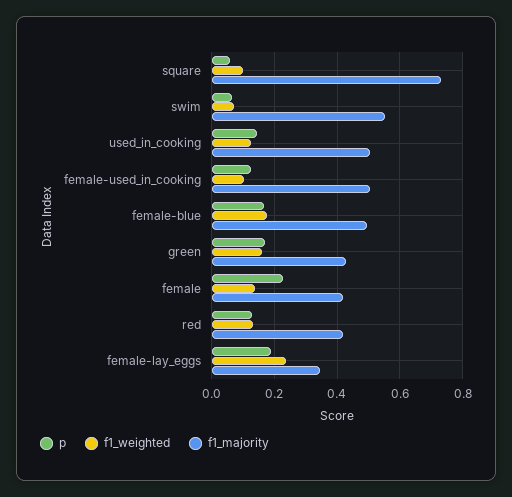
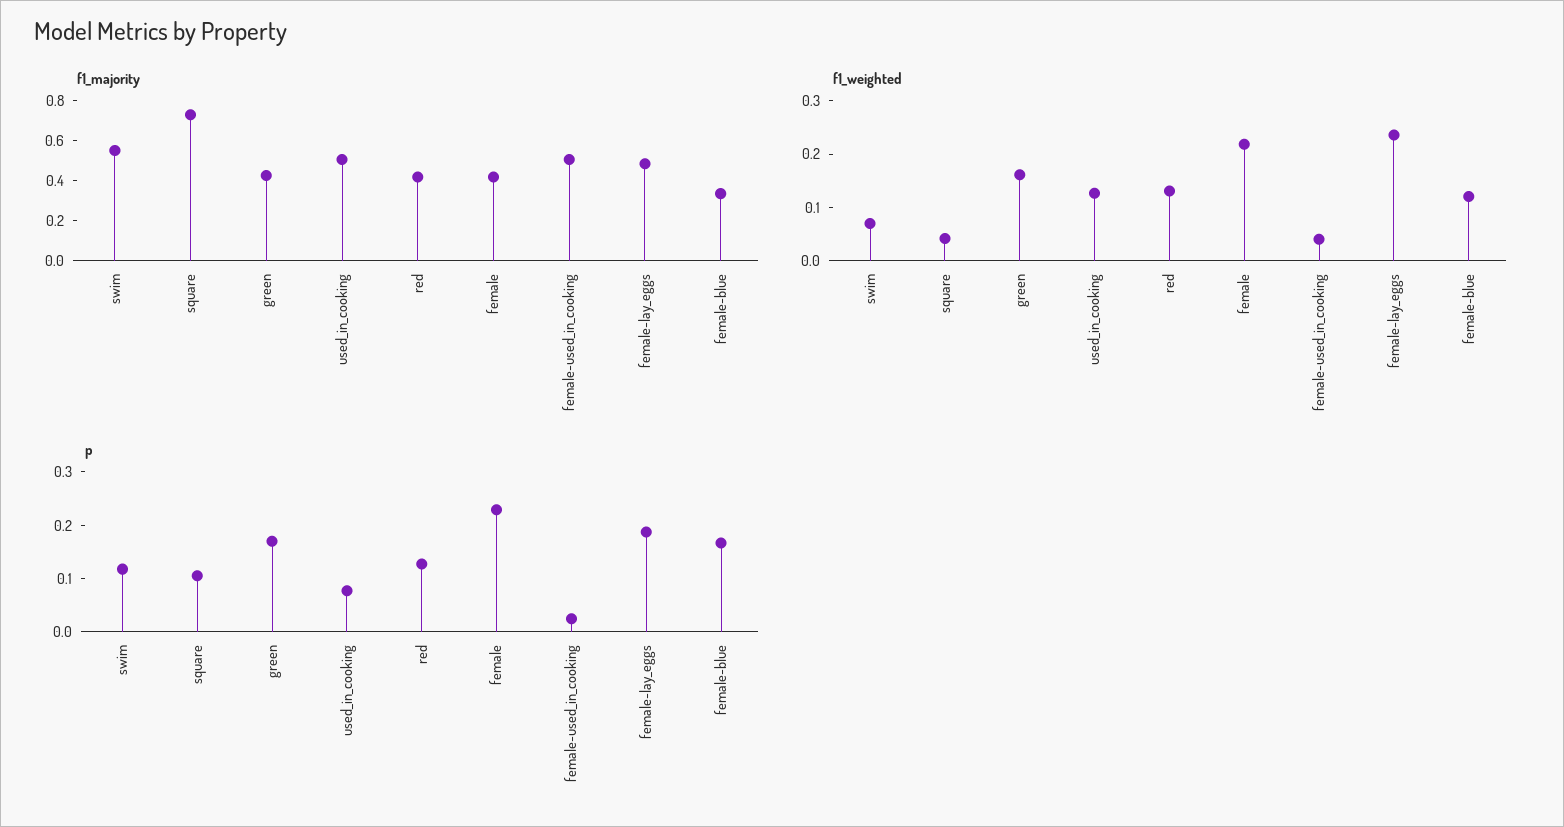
p, square: 0.06 -> 0.1
f1_weighted, square: 0.1 -> 0.04
p, swim: 0.06 -> 0.12
p, used_in_cooking: 0.14 -> 0.08
p, female-used_in_cooking: 0.12 -> 0.02
f1_weighted, female-used_in_cooking: 0.1 -> 0.04
f1_weighted, female-blue: 0.18 -> 0.12
f1_majority, female-blue: 0.5 -> 0.35
f1_weighted, female: 0.14 -> 0.22
f1_majority, female-lay_eggs: 0.34 -> 0.5

